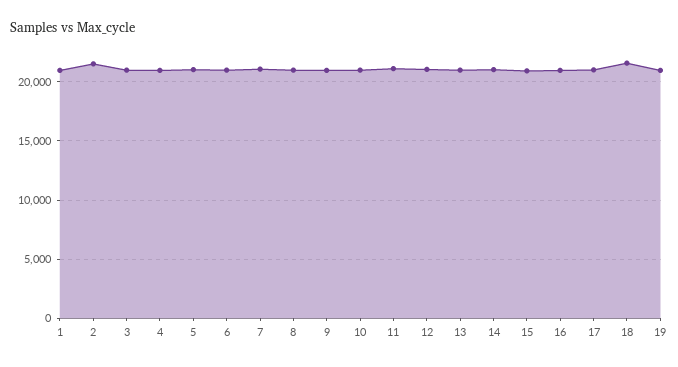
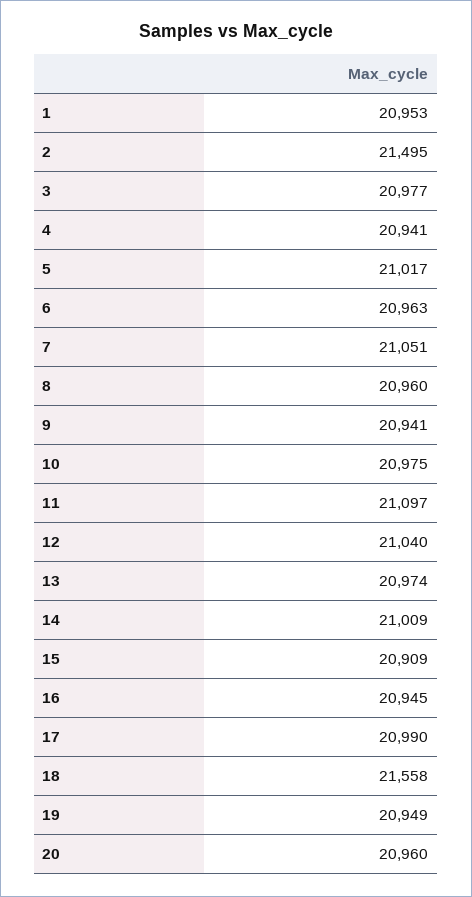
20: none -> 20960

